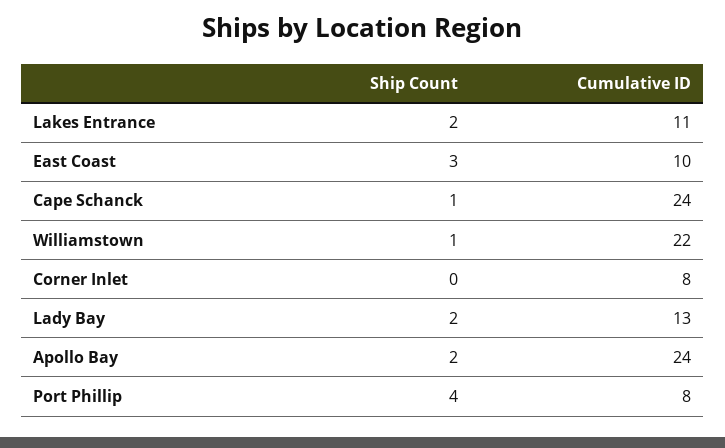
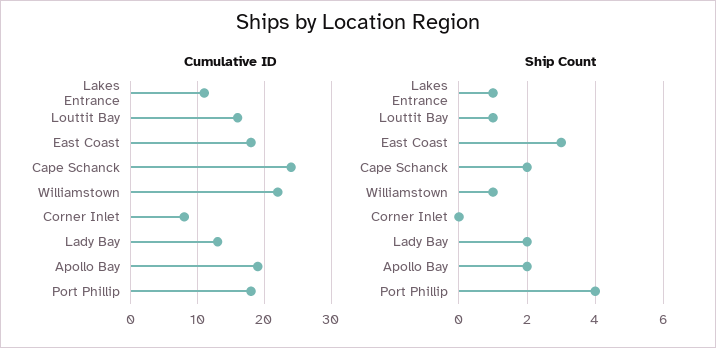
Ship Count, Lakes Entrance: 2 -> 1
Cumulative ID, East Coast: 10 -> 18
Ship Count, Cape Schanck: 1 -> 2
Cumulative ID, Apollo Bay: 24 -> 19
Cumulative ID, Port Phillip: 8 -> 18
Cumulative ID, Louttit Bay: none -> 16
Ship Count, Louttit Bay: none -> 1

